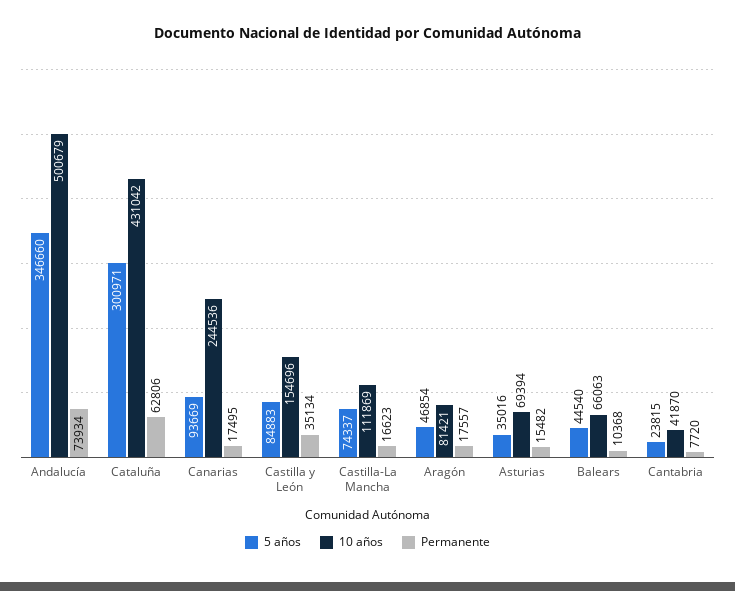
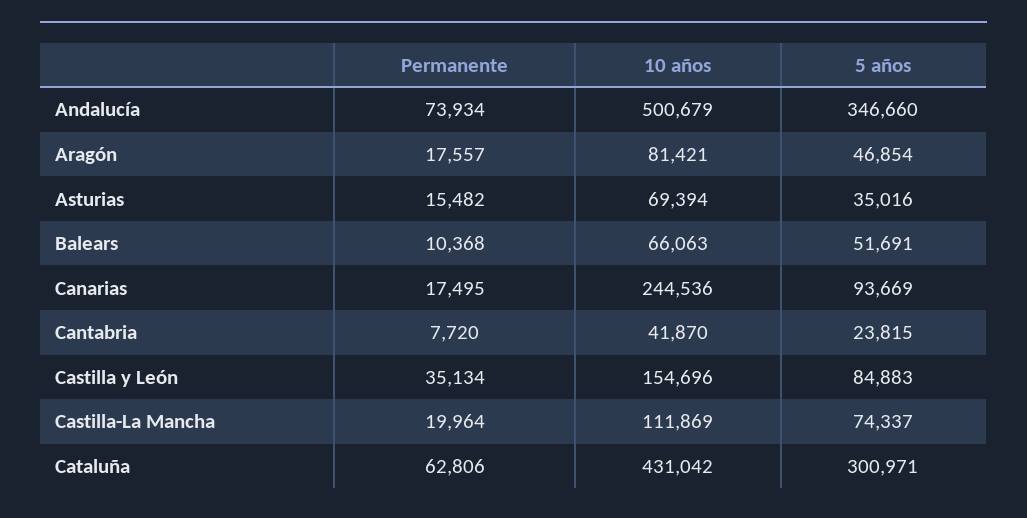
Permanente, Castilla-La Mancha: 16623 -> 19964
5 años, Balears: 44540 -> 51691

